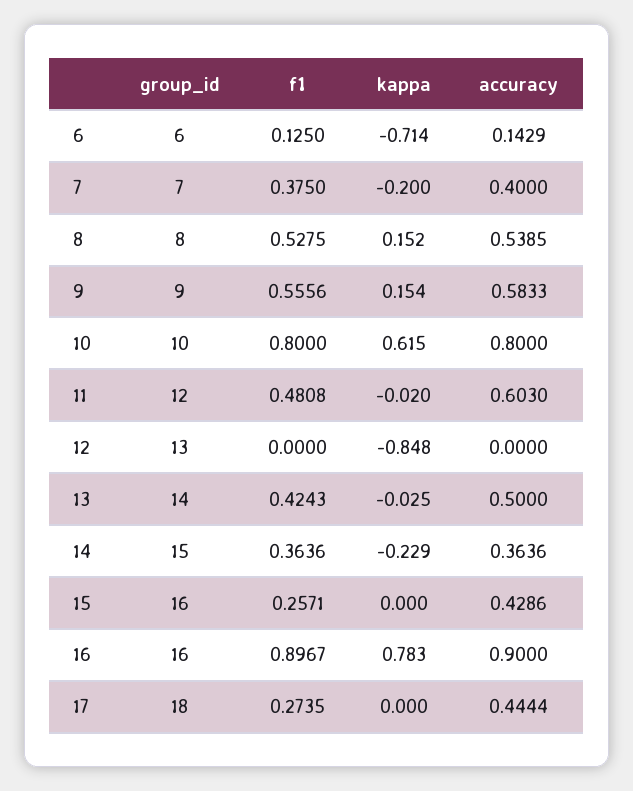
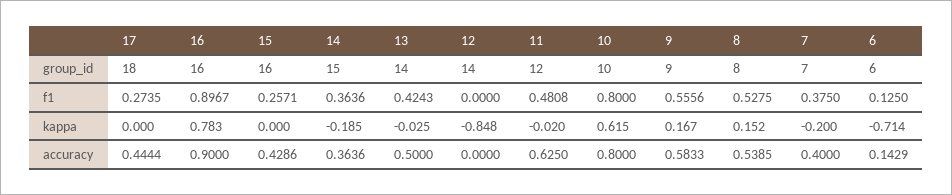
kappa, 9: 0.154 -> 0.167
accuracy, 11: 0.603 -> 0.625
group_id, 12: 13 -> 14
kappa, 14: -0.229 -> -0.185

